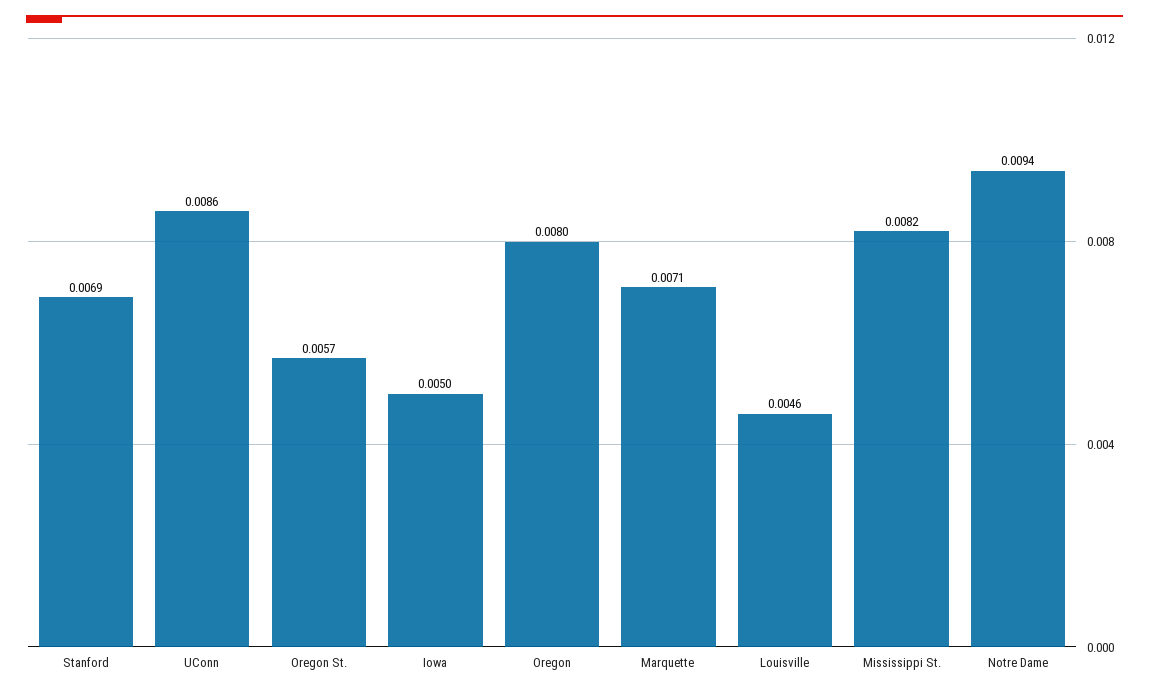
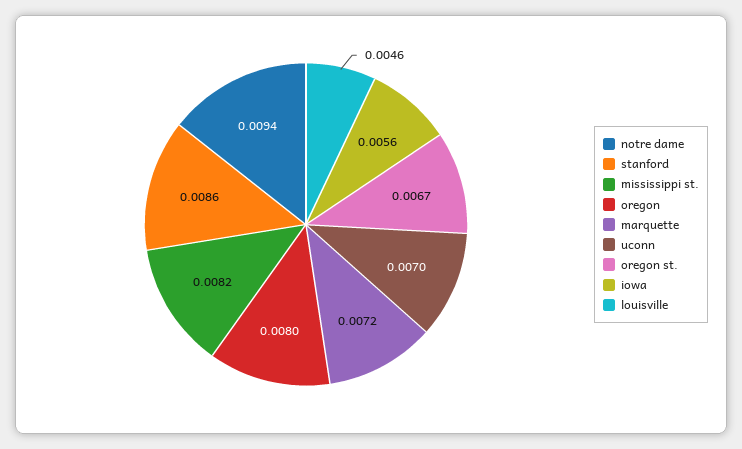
Stanford: 0.0069 -> 0.0086
UConn: 0.0086 -> 0.007
Oregon St.: 0.0057 -> 0.0067
Iowa: 0.005 -> 0.0056
Marquette: 0.0071 -> 0.0072

